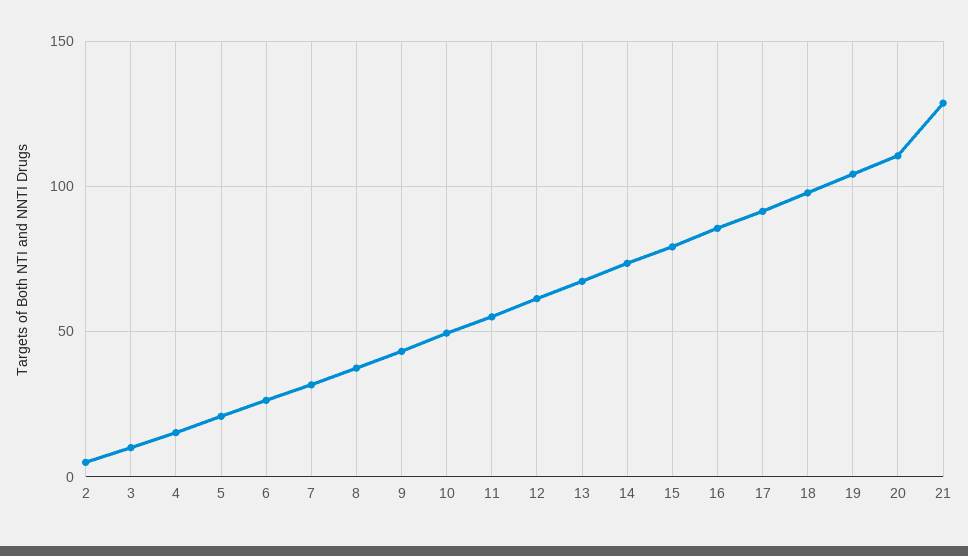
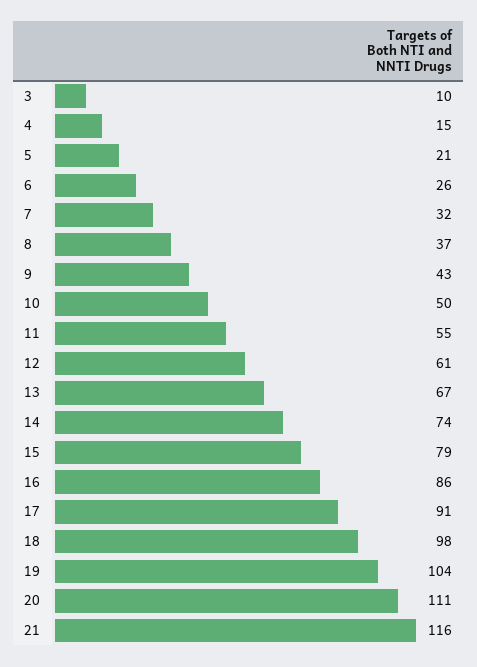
2: 5 -> none
21: 130 -> 116

